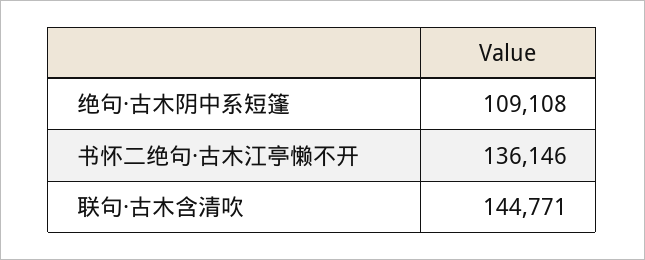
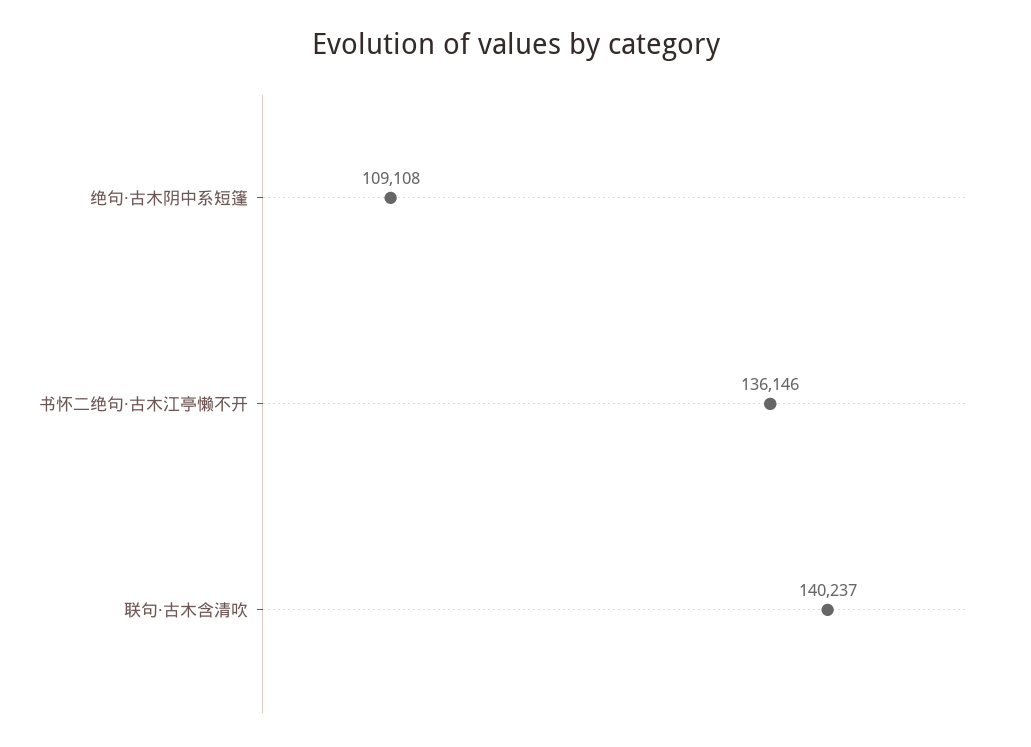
联句·古木含清吹: 144771 -> 140237

